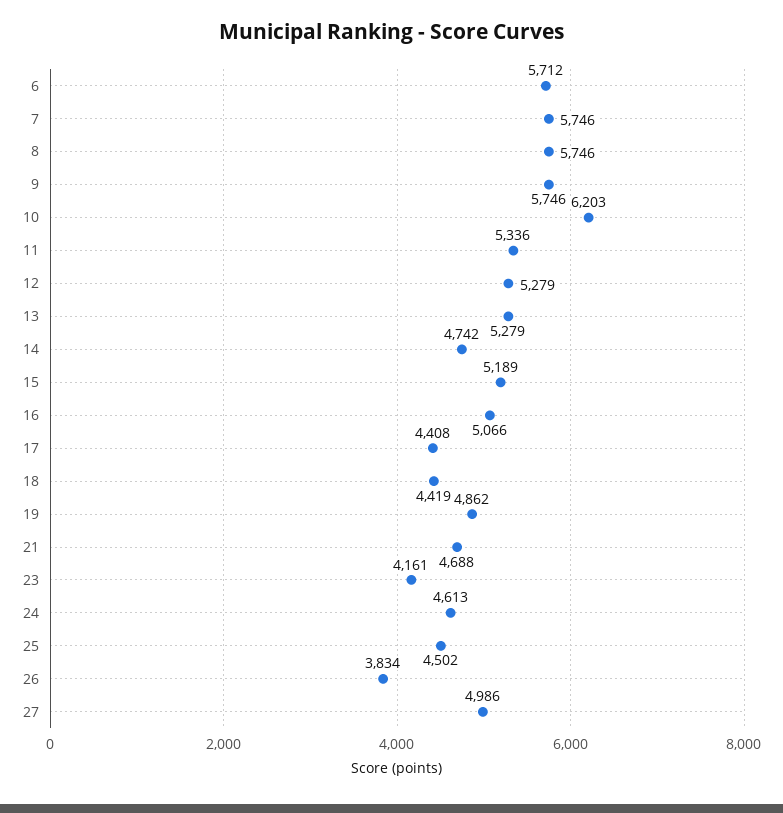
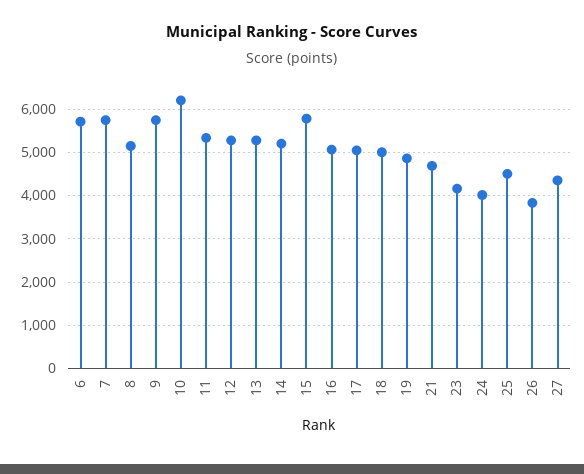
8: 5746 -> 5200
14: 4742 -> 5200
15: 5189 -> 5800
17: 4408 -> 5000
18: 4419 -> 5000
24: 4613 -> 4000
27: 4986 -> 4400

